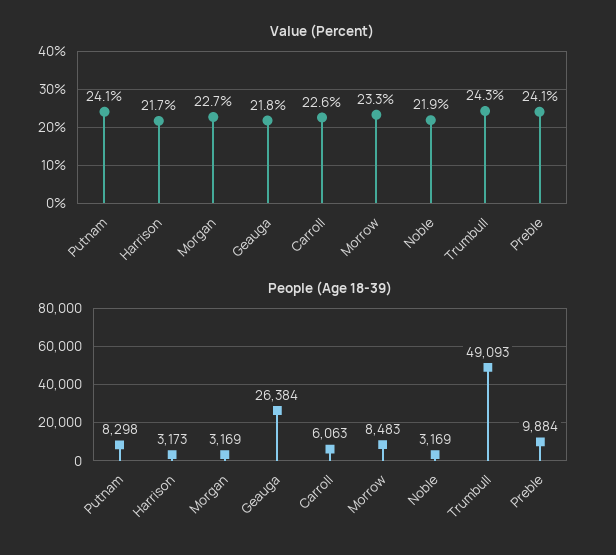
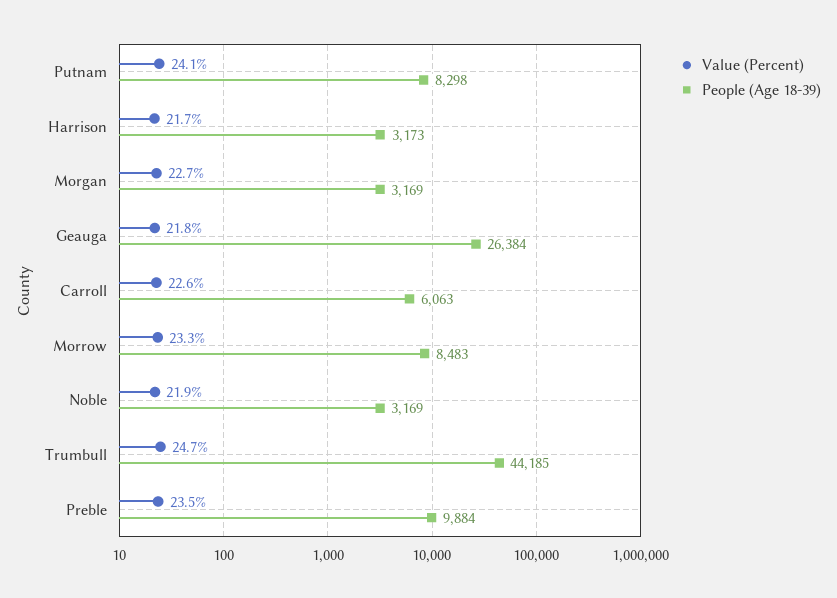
Value (Percent), Trumbull: 24.3 -> 24.7
Value (Percent), Preble: 24.1 -> 23.5
People (Age 18-39), Trumbull: 49093 -> 44185

